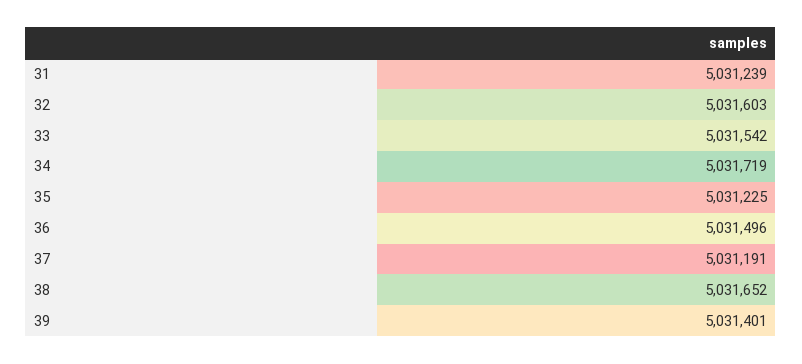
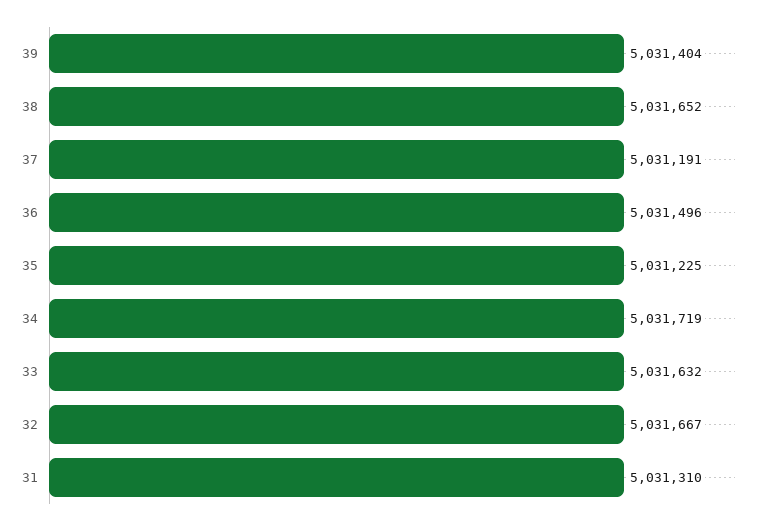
31: 5031239 -> 5031310
32: 5031603 -> 5031667
33: 5031542 -> 5031632
39: 5031401 -> 5031404

